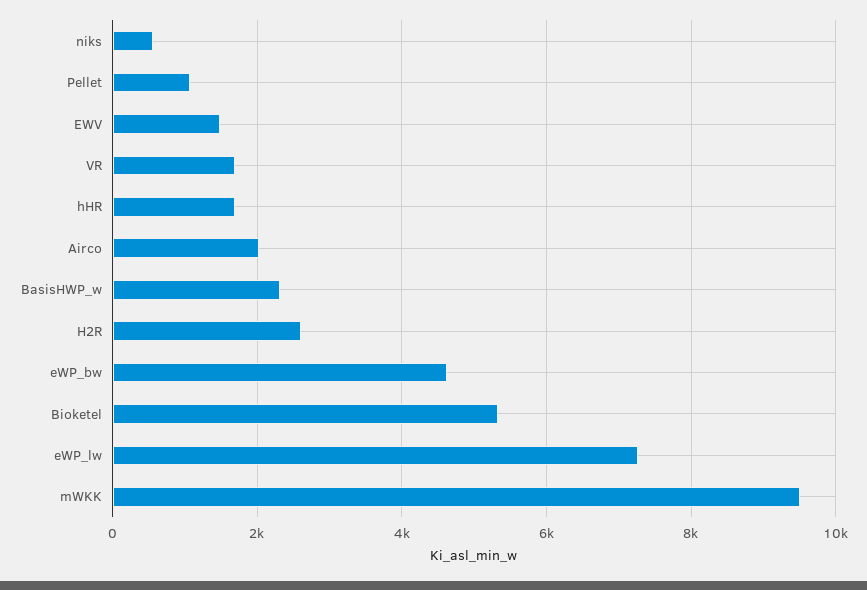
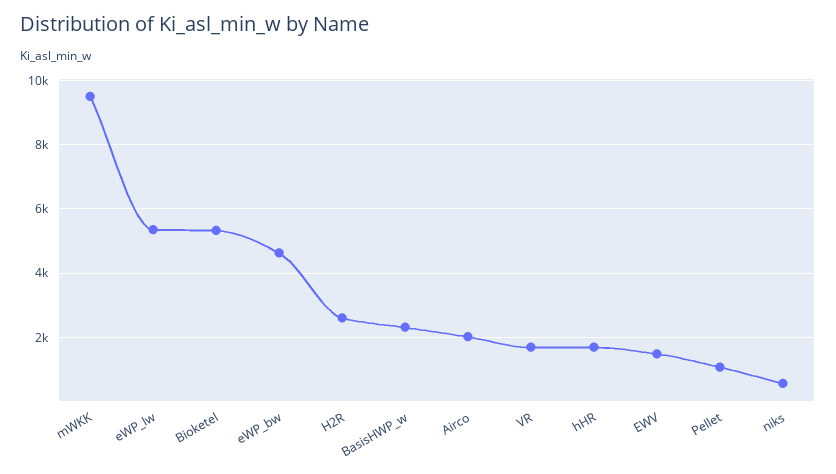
eWP_lw: 7200 -> 5400

